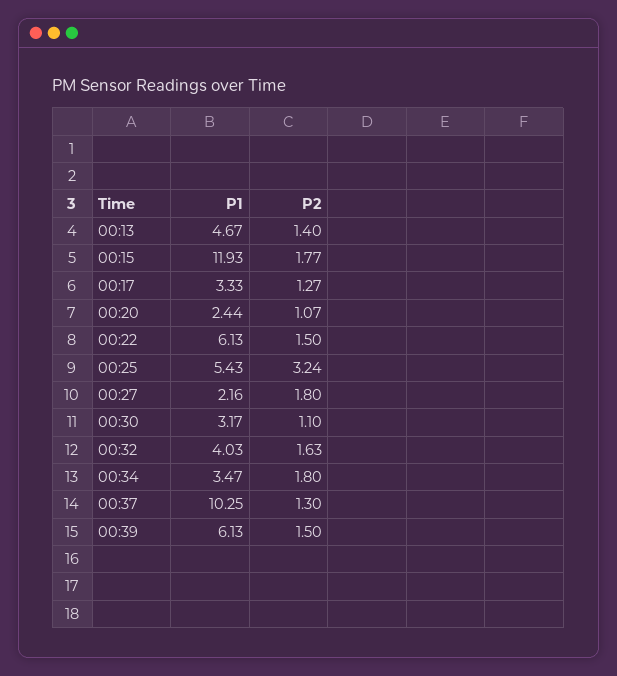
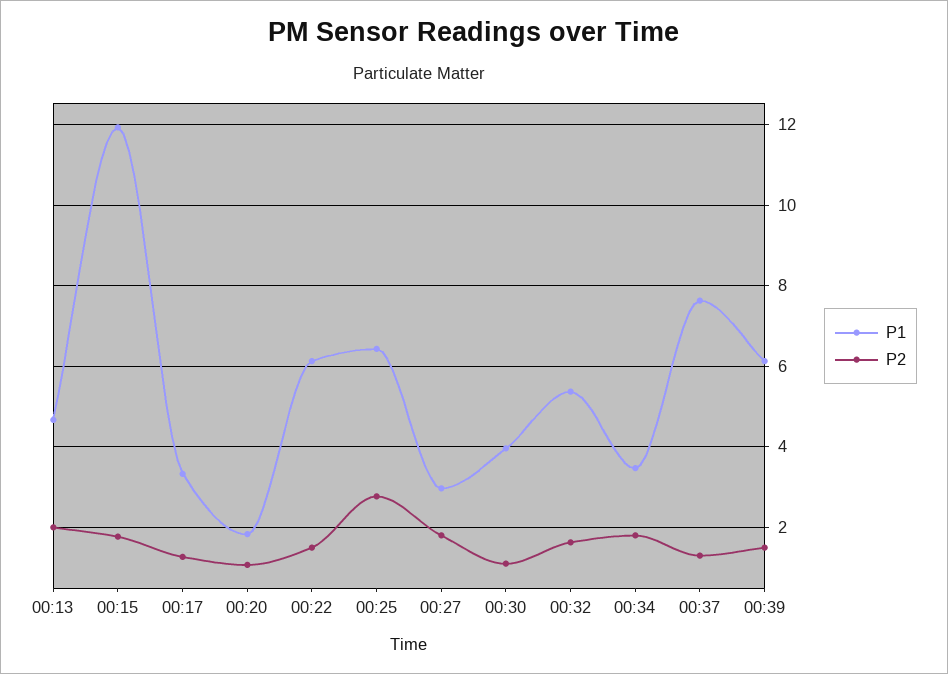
P2, 00:13: 1.4 -> 2
P1, 00:20: 2.44 -> 1.8
P1, 00:25: 5.43 -> 6.4
P2, 00:25: 3.24 -> 2.8
P1, 00:27: 2.16 -> 3
P1, 00:30: 3.17 -> 4
P1, 00:32: 4.03 -> 5.4
P1, 00:37: 10.25 -> 7.6

